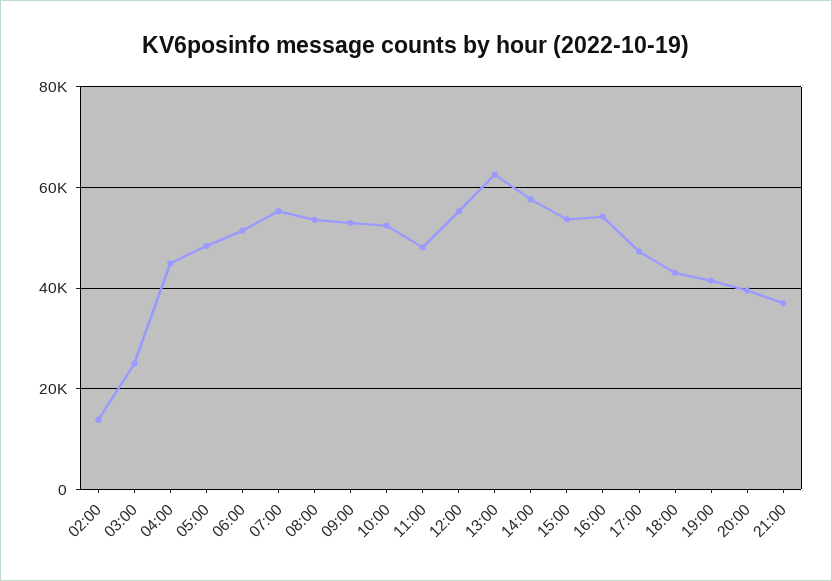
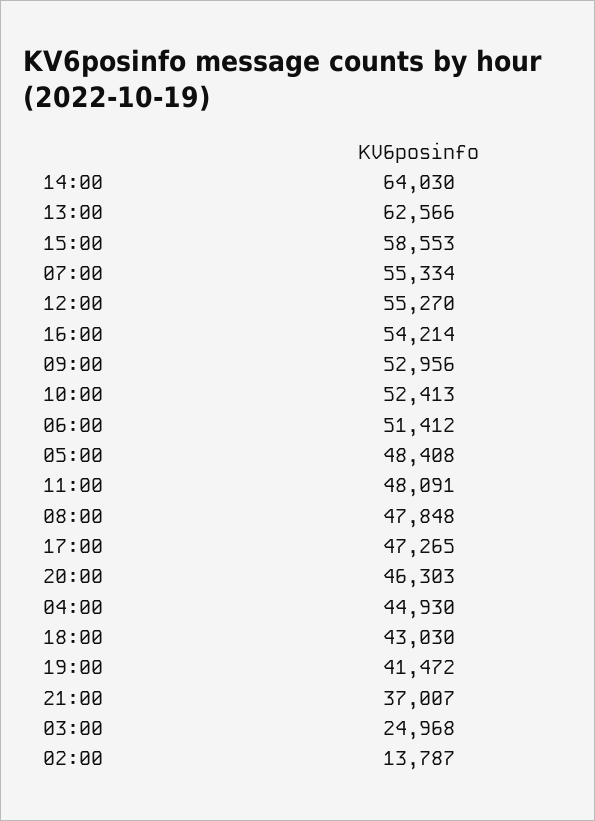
08:00: 54000 -> 47848
14:00: 58000 -> 64030
15:00: 54000 -> 58553
20:00: 40000 -> 46303

